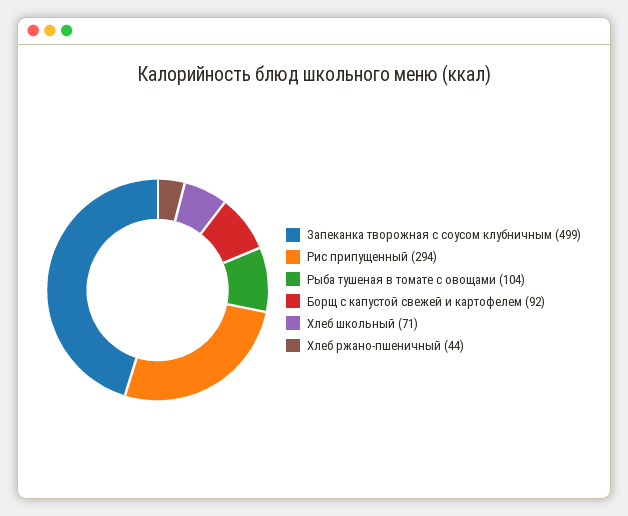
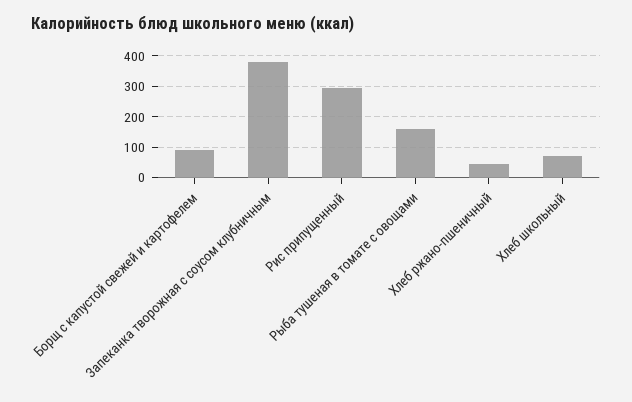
Запеканка творожная с соусом клубничным: 499 -> 380
Рыба тушеная в томате с овощами: 104 -> 160

